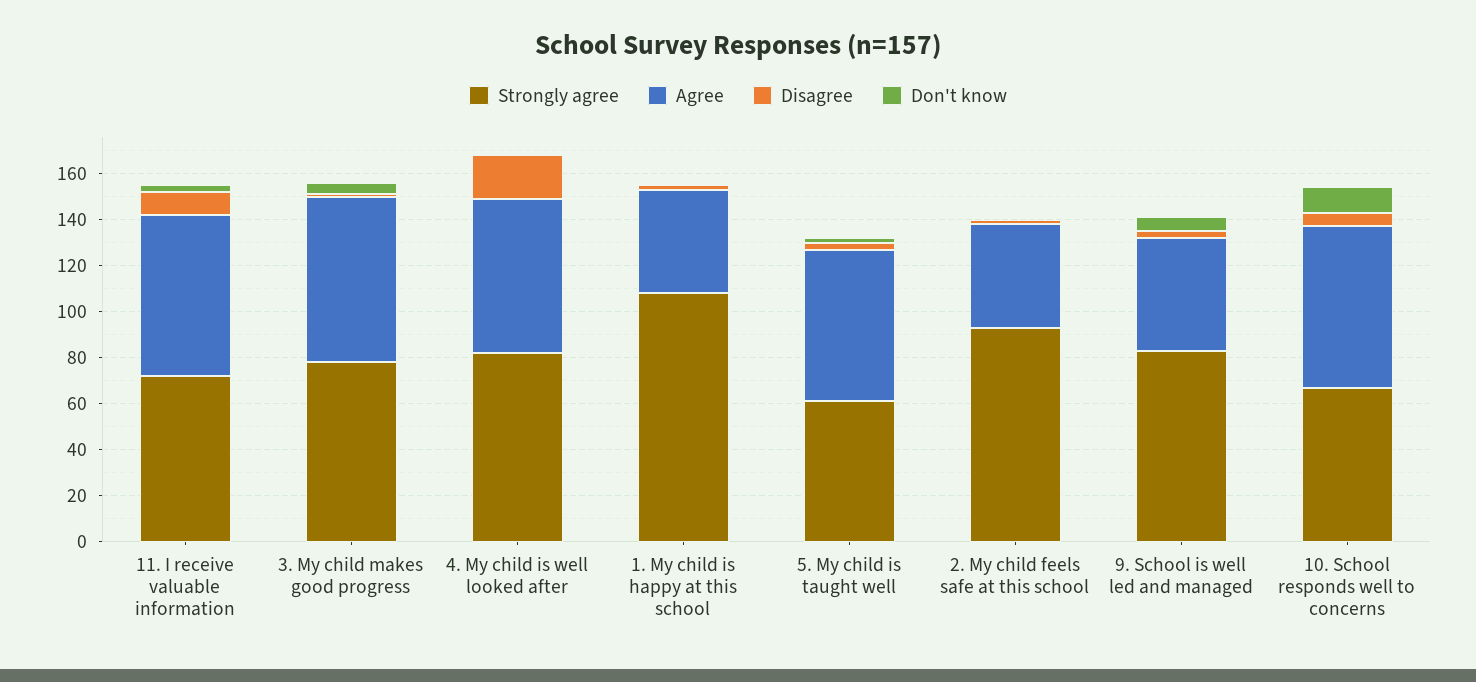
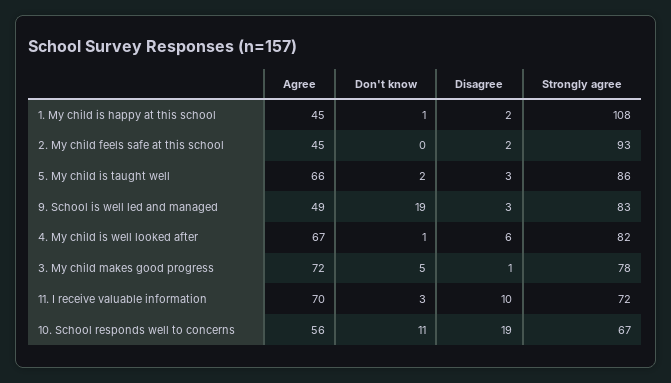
Disagree, 4. My child is well looked after: 20 -> 6
Strongly agree, 5. My child is taught well: 60 -> 86
Don't know, 9. School is well led and managed: 5 -> 19
Agree, 10. School responds well to concerns: 70 -> 56
Disagree, 10. School responds well to concerns: 5 -> 19

